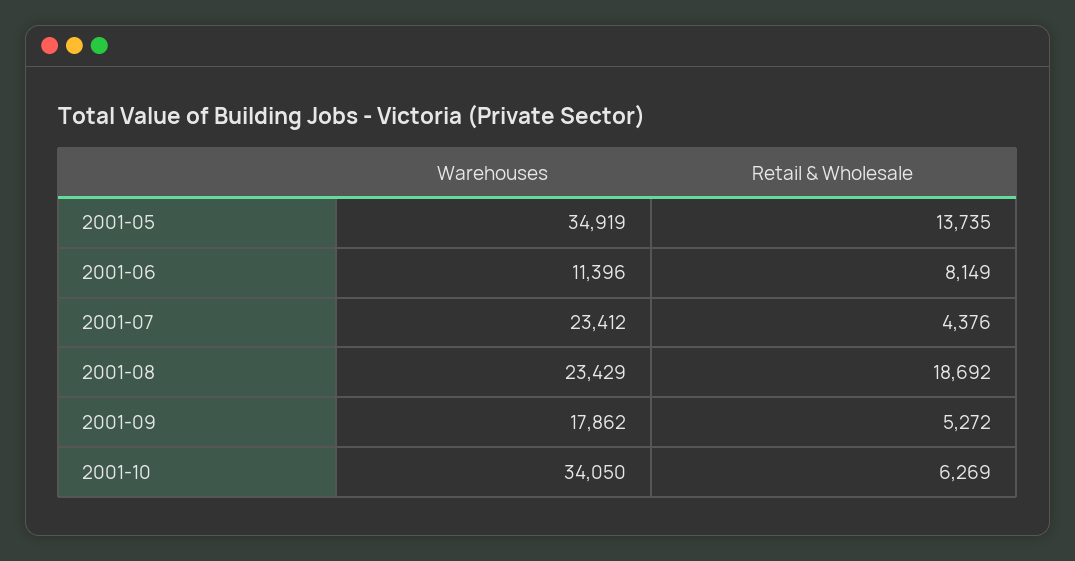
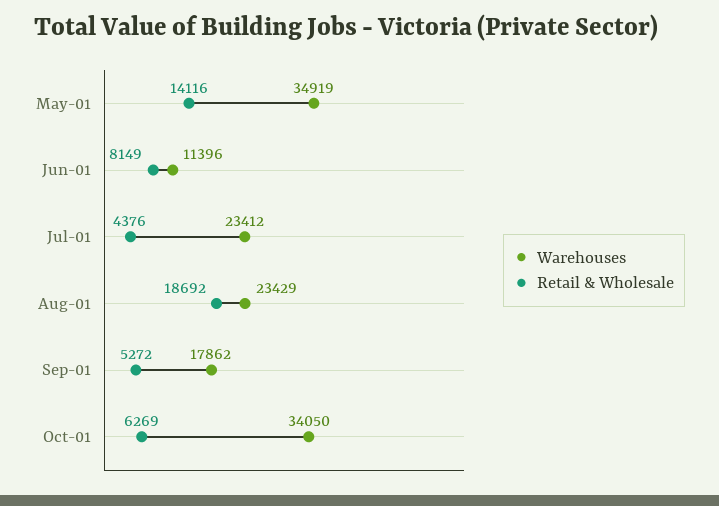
Retail & Wholesale, 2001-05: 13735 -> 14116

